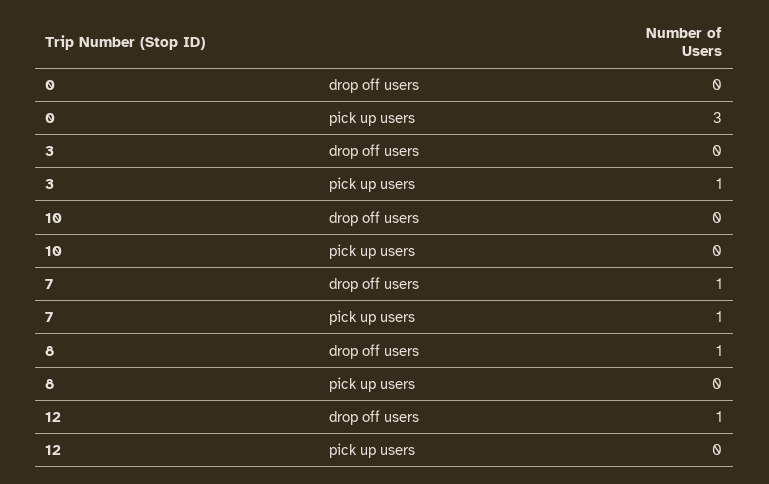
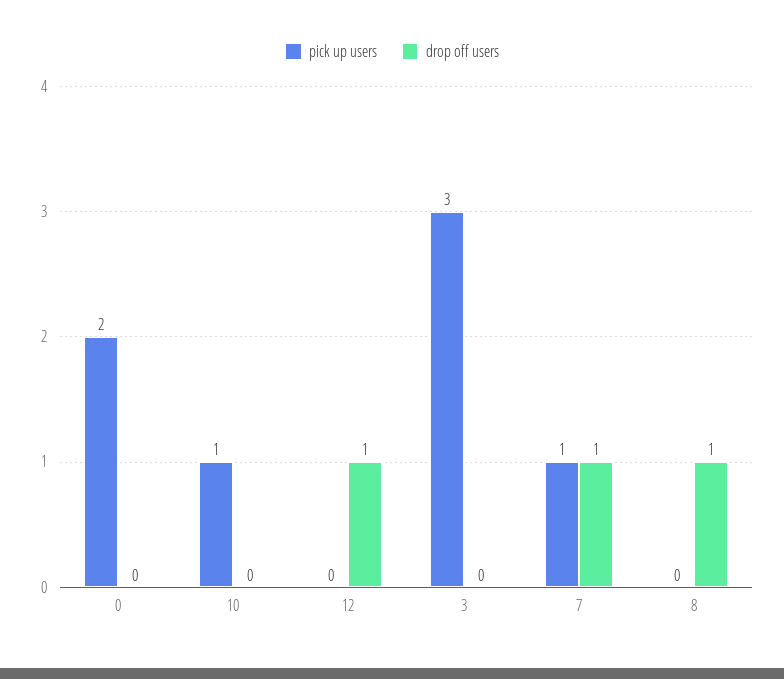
pick up users, 0: 3 -> 2
pick up users, 3: 1 -> 3
pick up users, 10: 0 -> 1

